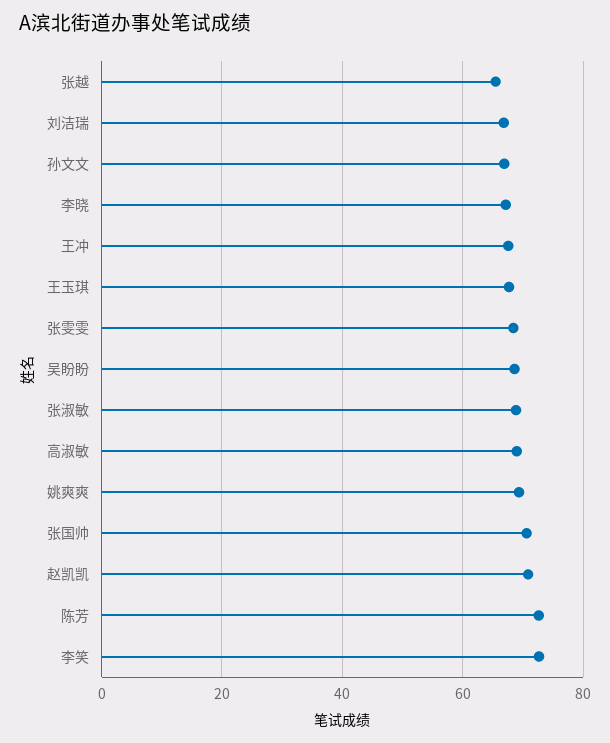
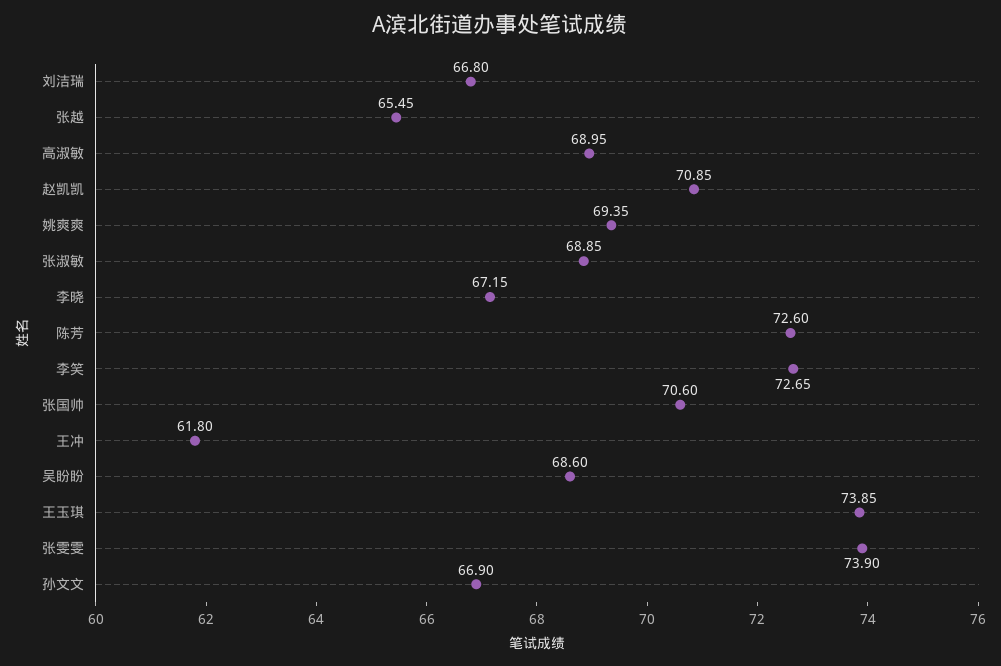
王冲: 68 -> 61.8
王玉琪: 68 -> 73.85
张雯雯: 68 -> 73.9

